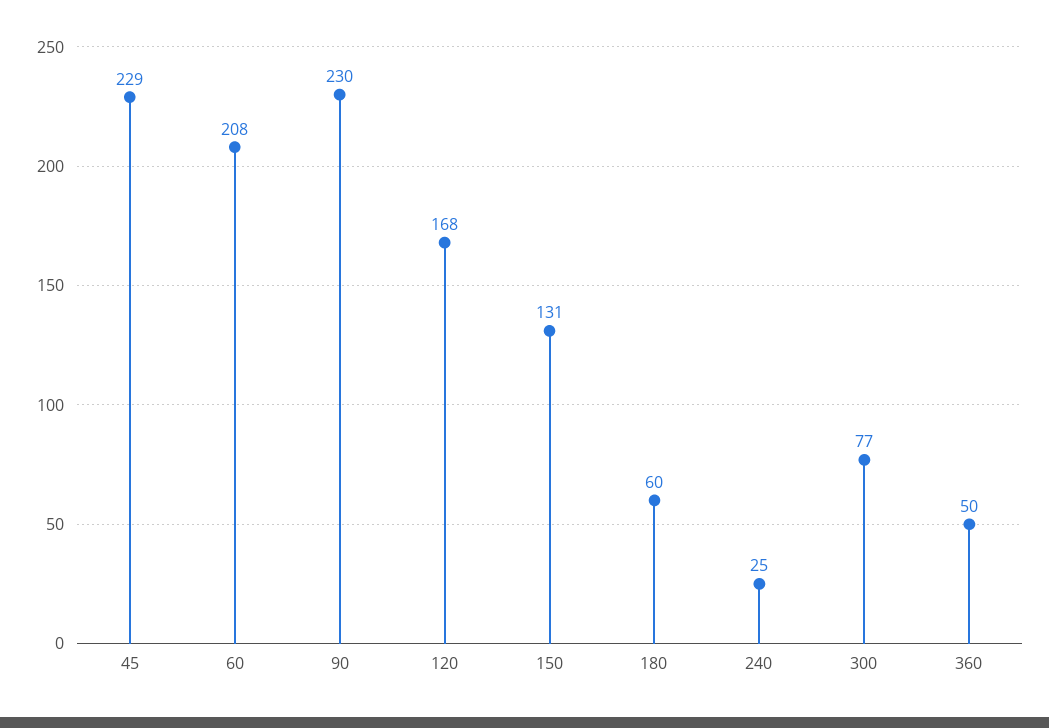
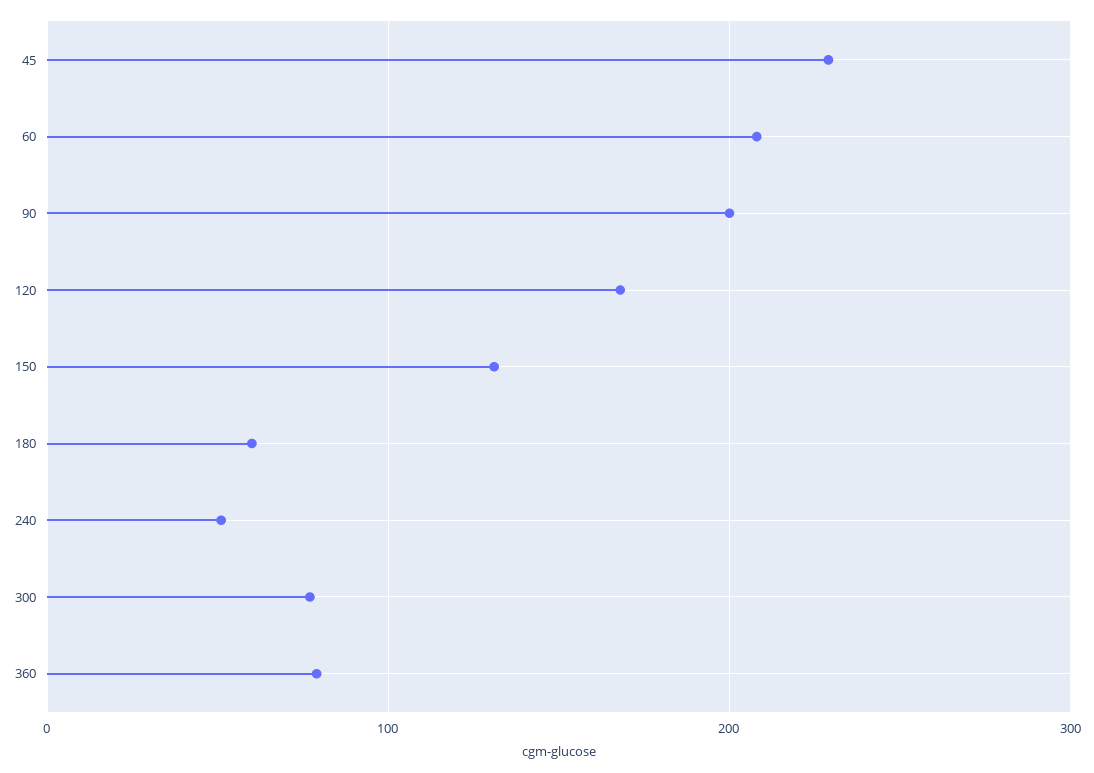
90: 230 -> 200
240: 25 -> 50
360: 50 -> 80

